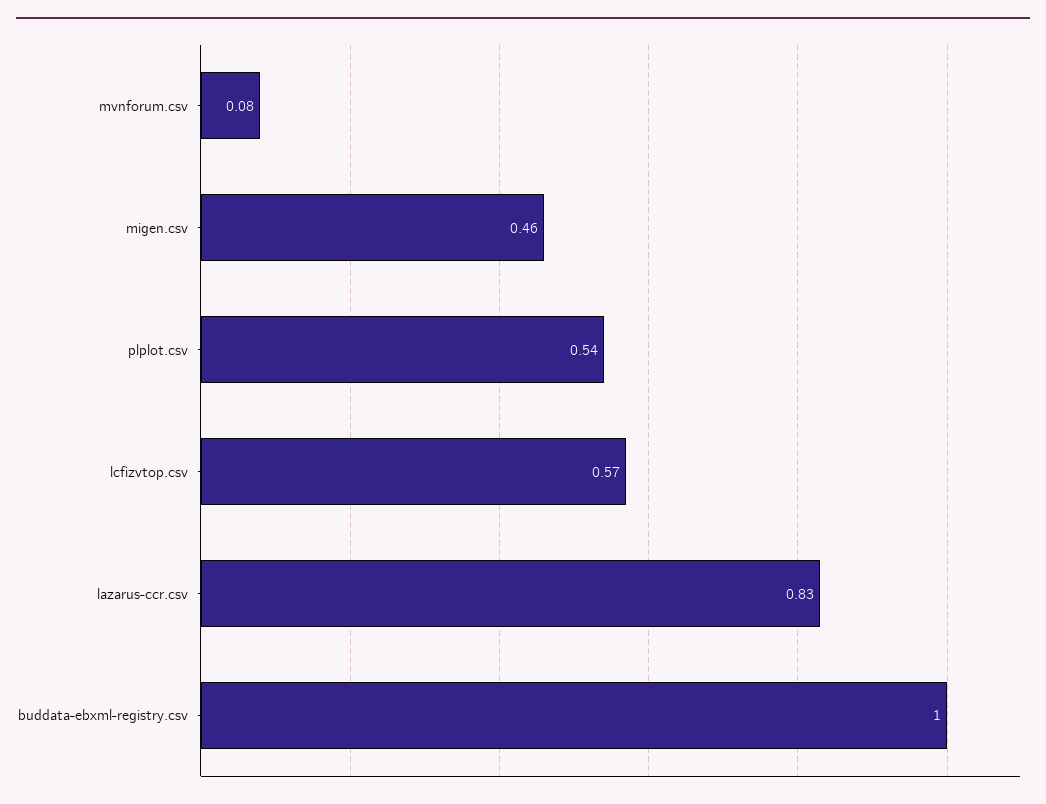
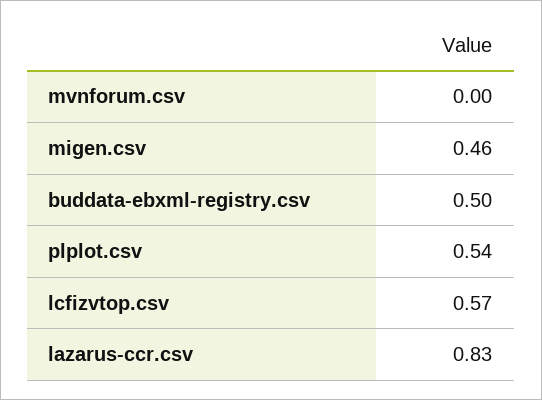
mvnforum.csv: 0.08 -> 0
buddata-ebxml-registry.csv: 1 -> 0.5

